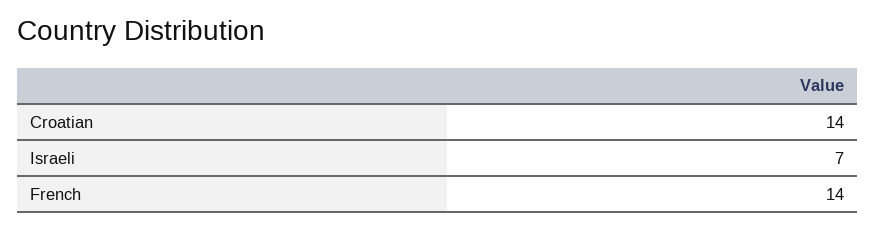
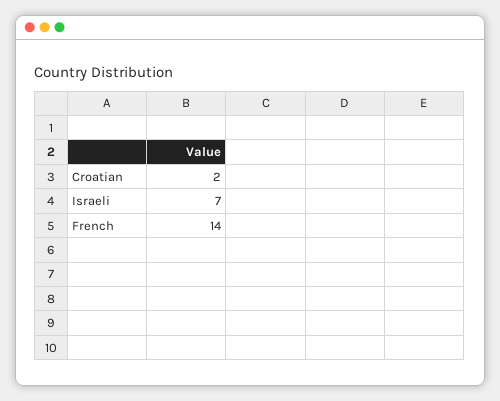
Croatian: 14 -> 2

